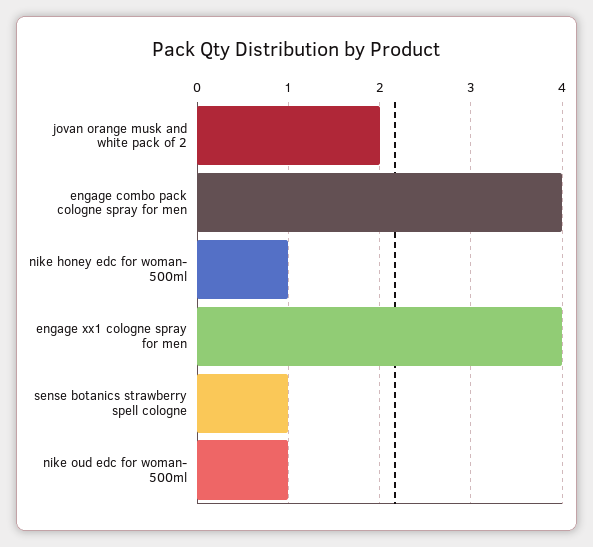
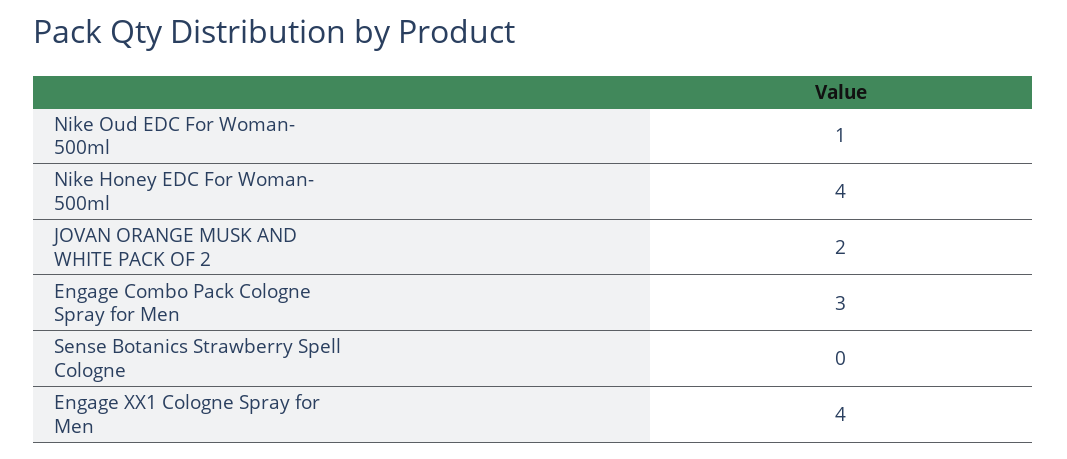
engage combo pack cologne spray for men: 4 -> 3
nike honey edc for woman- 500ml: 1 -> 4
sense botanics strawberry spell cologne: 1 -> 0

